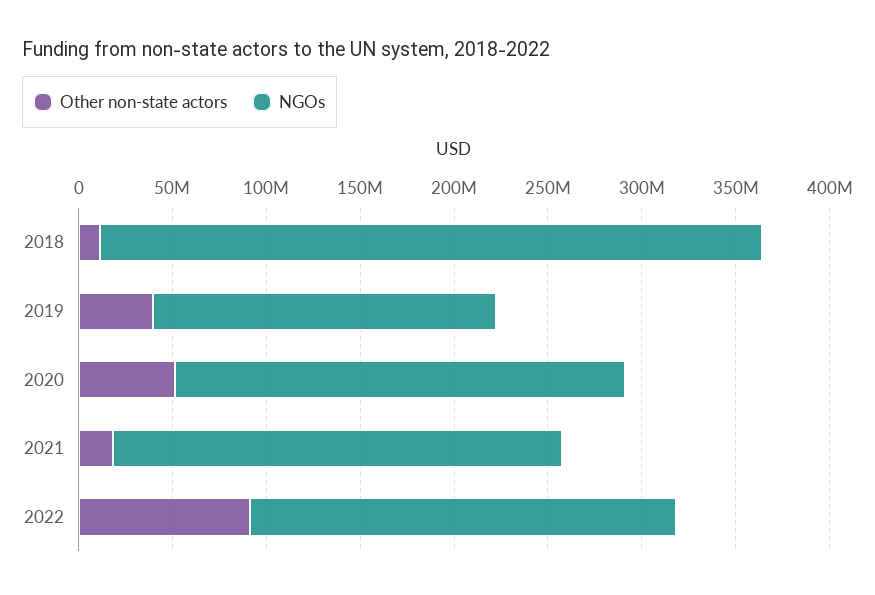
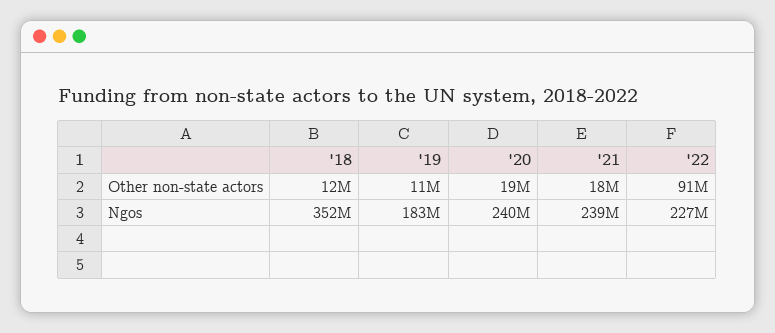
Other non-state actors, 2019: 40000000 -> 11000000
Other non-state actors, 2020: 50000000 -> 19000000

